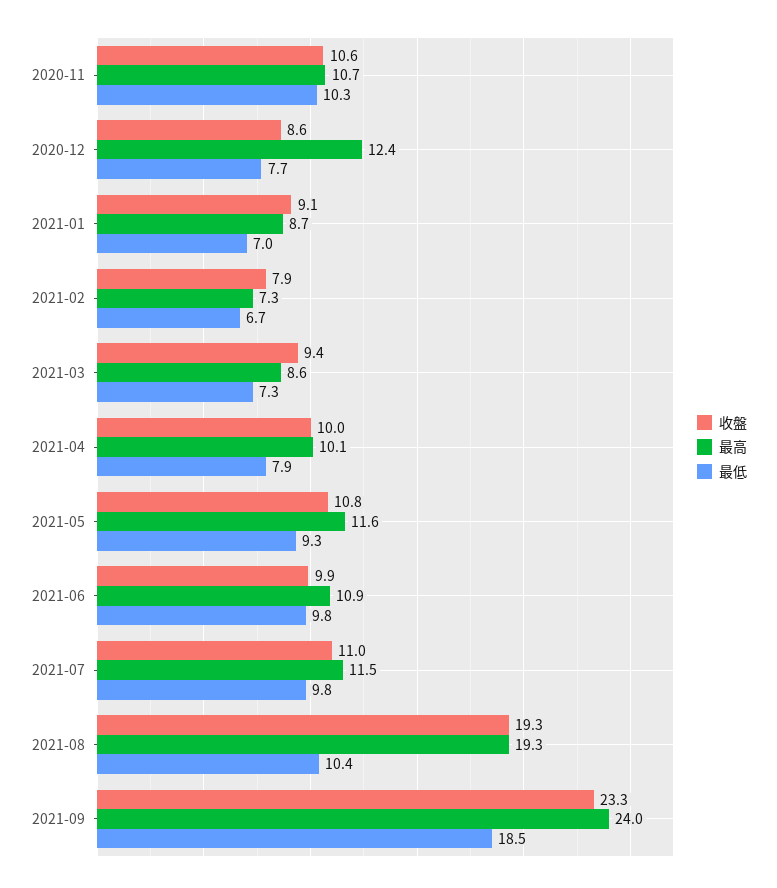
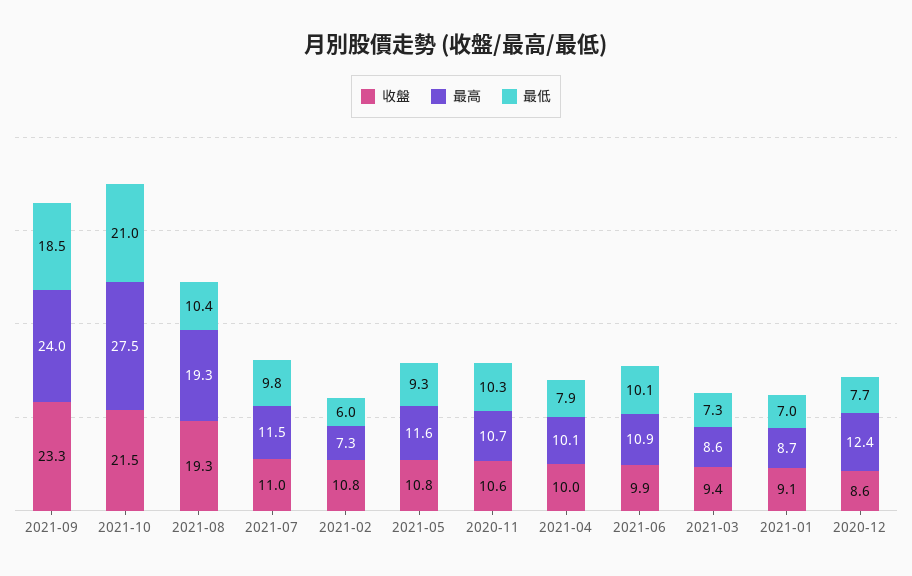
收盤, 2021-02: 7.9 -> 10.8
最低, 2021-02: 6.7 -> 6
最低, 2021-06: 9.8 -> 10.1
收盤, 2021-10: none -> 21.5
最高, 2021-10: none -> 27.5
最低, 2021-10: none -> 21

